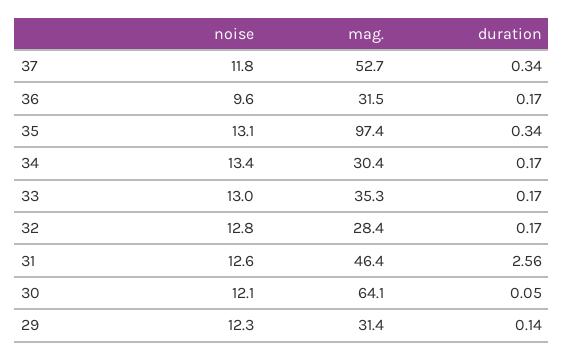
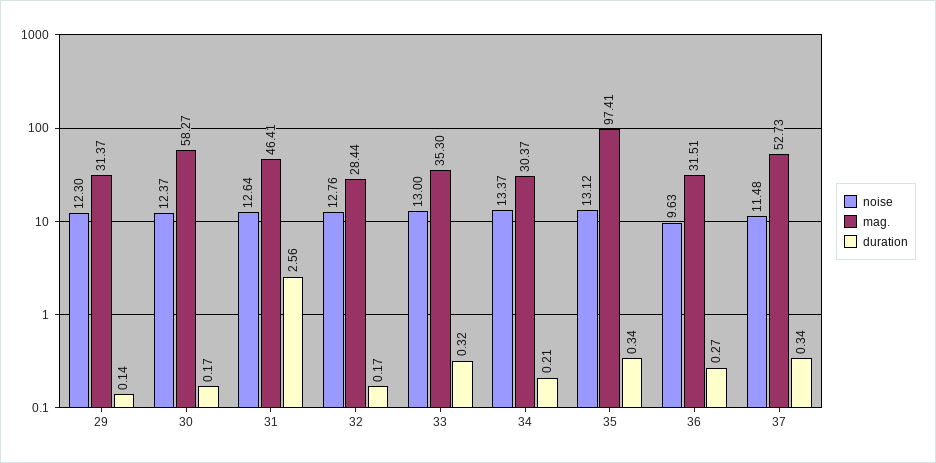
noise, 37: 11.8 -> 11.48
duration, 36: 0.17 -> 0.27
duration, 34: 0.17 -> 0.21
duration, 33: 0.17 -> 0.32
noise, 30: 12.1 -> 12.37
mag., 30: 64.1 -> 58.27
duration, 30: 0.05 -> 0.17

